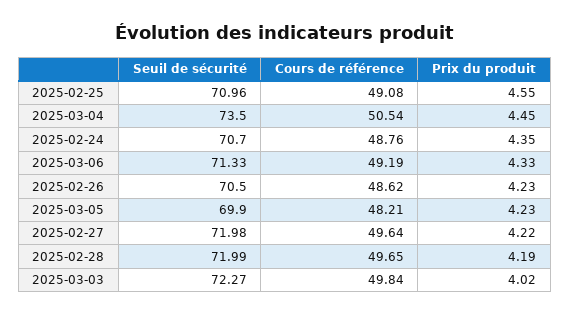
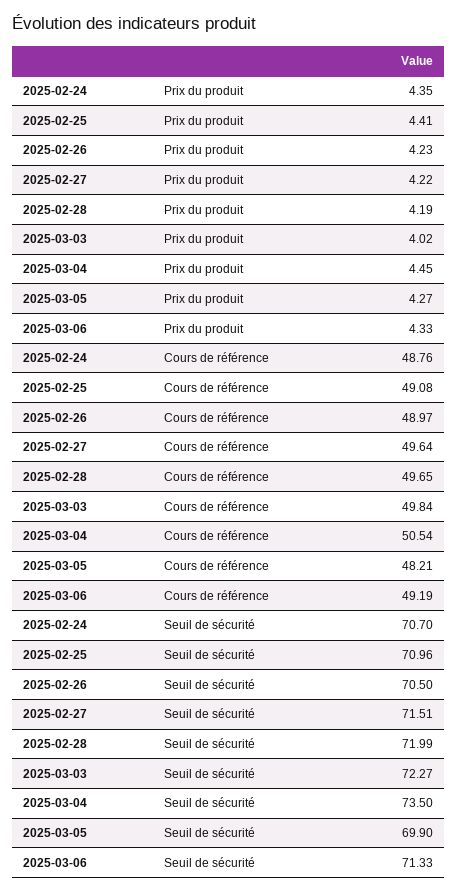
Prix du produit, 2025-02-25: 4.55 -> 4.41
Cours de référence, 2025-02-26: 48.62 -> 48.97
Prix du produit, 2025-03-05: 4.23 -> 4.27
Seuil de sécurité, 2025-02-27: 71.98 -> 71.51

